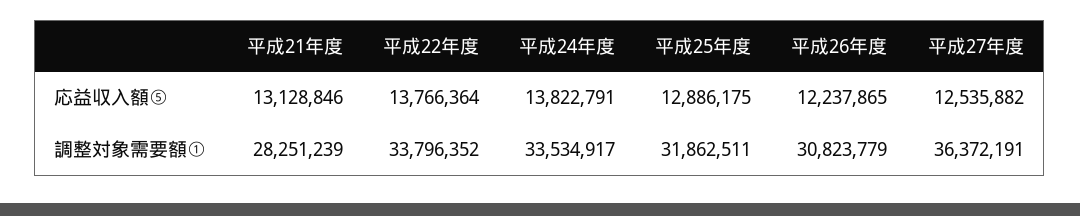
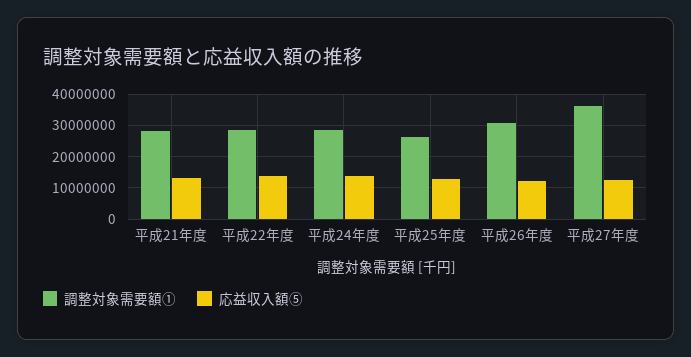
調整対象需要額①, 平成22年度: 33796352 -> 28000000
調整対象需要額①, 平成24年度: 33534917 -> 28000000
調整対象需要額①, 平成25年度: 31862511 -> 26000000

